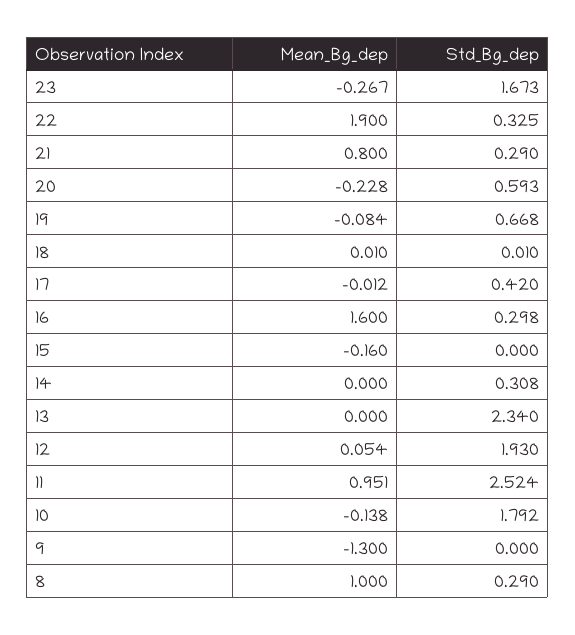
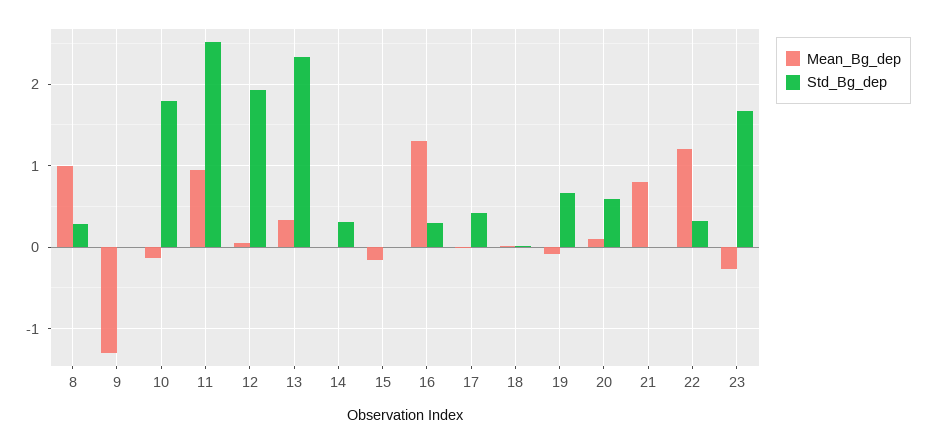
Mean_Bg_dep, 22: 1.9 -> 1.2
Std_Bg_dep, 21: 0.29 -> 0
Mean_Bg_dep, 20: -0.228 -> 0.1
Mean_Bg_dep, 16: 1.6 -> 1.3
Mean_Bg_dep, 13: 0 -> 0.3

